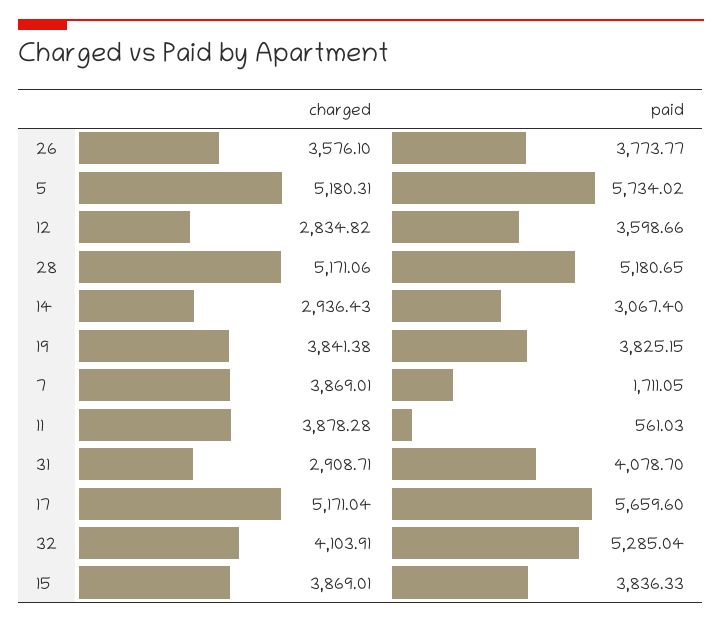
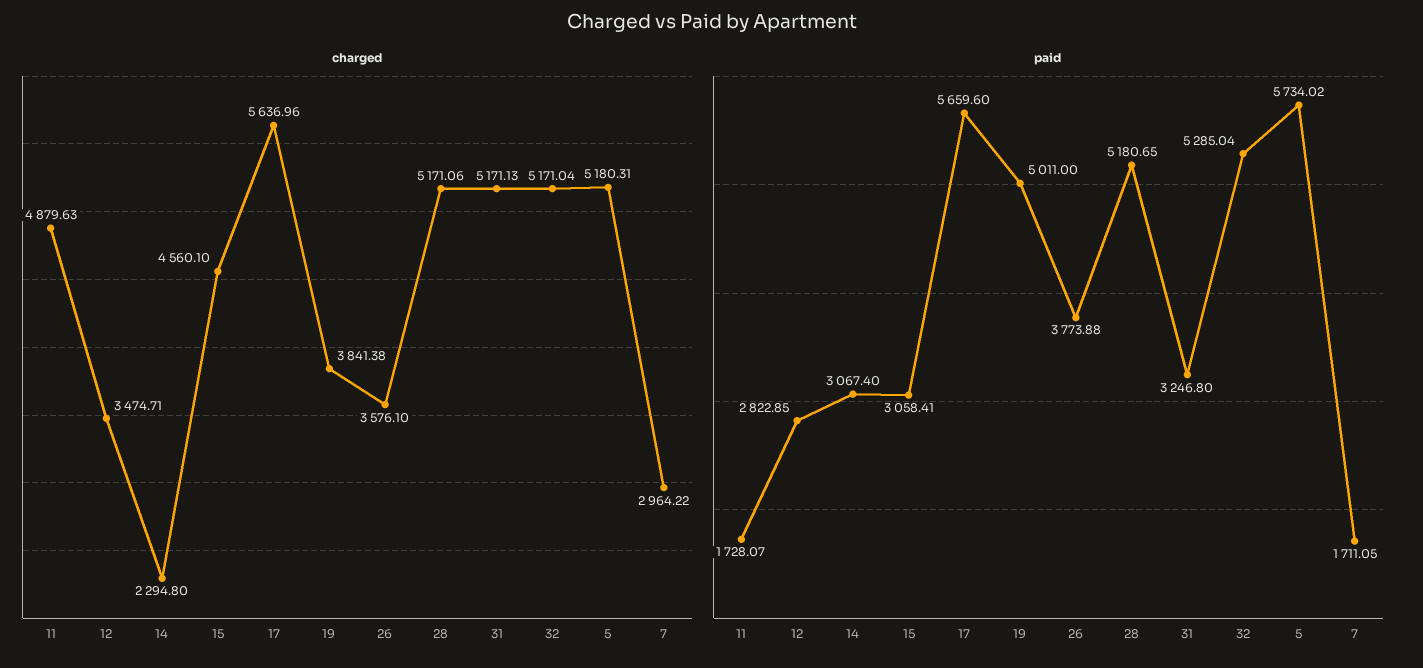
paid, 26: 3773.77 -> 3773.88
charged, 12: 2834.82 -> 3474.71
paid, 12: 3598.66 -> 2822.85
charged, 14: 2936.43 -> 2294.8
paid, 19: 3825.15 -> 5011
charged, 7: 3869.01 -> 2964.22
charged, 11: 3878.28 -> 4879.63
paid, 11: 561.03 -> 1728.07
charged, 31: 2908.71 -> 5171.13
paid, 31: 4078.7 -> 3246.8
charged, 17: 5171.04 -> 5636.96
charged, 32: 4103.91 -> 5171.04
charged, 15: 3869.01 -> 4560.1
paid, 15: 3836.33 -> 3058.41

